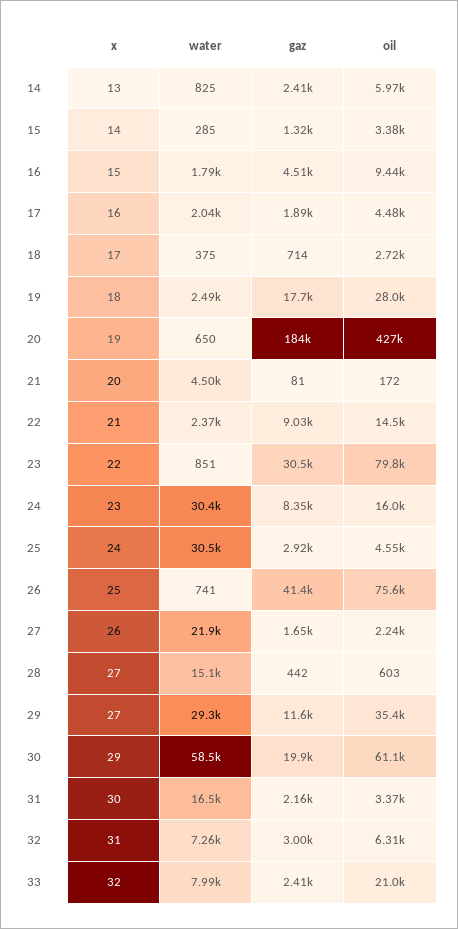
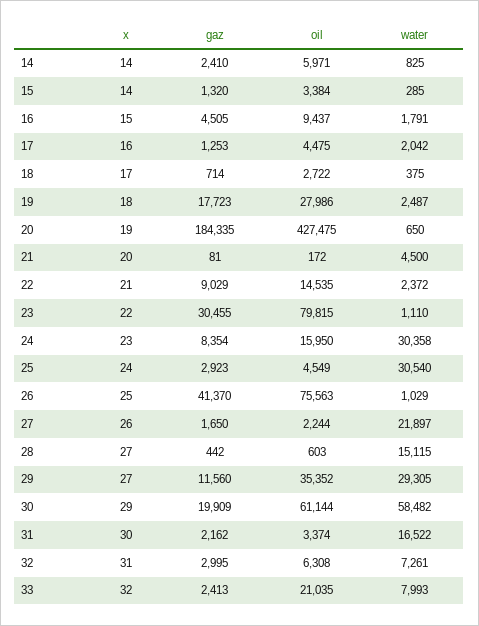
x, 14: 13 -> 14
gaz, 17: 1890 -> 1253
water, 23: 851 -> 1110
water, 26: 741 -> 1029

